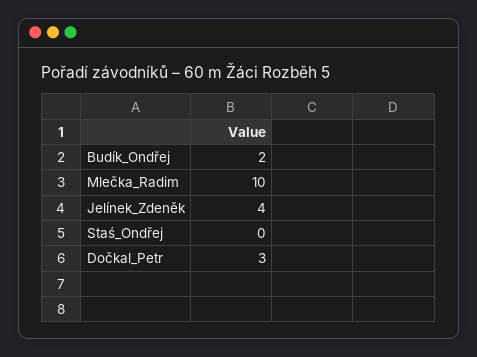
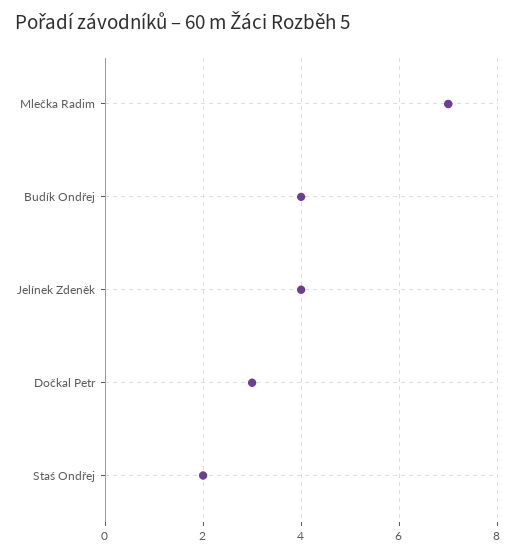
Budík_Ondřej: 2 -> 4
Mlečka_Radim: 10 -> 7
Staś_Ondřej: 0 -> 2

